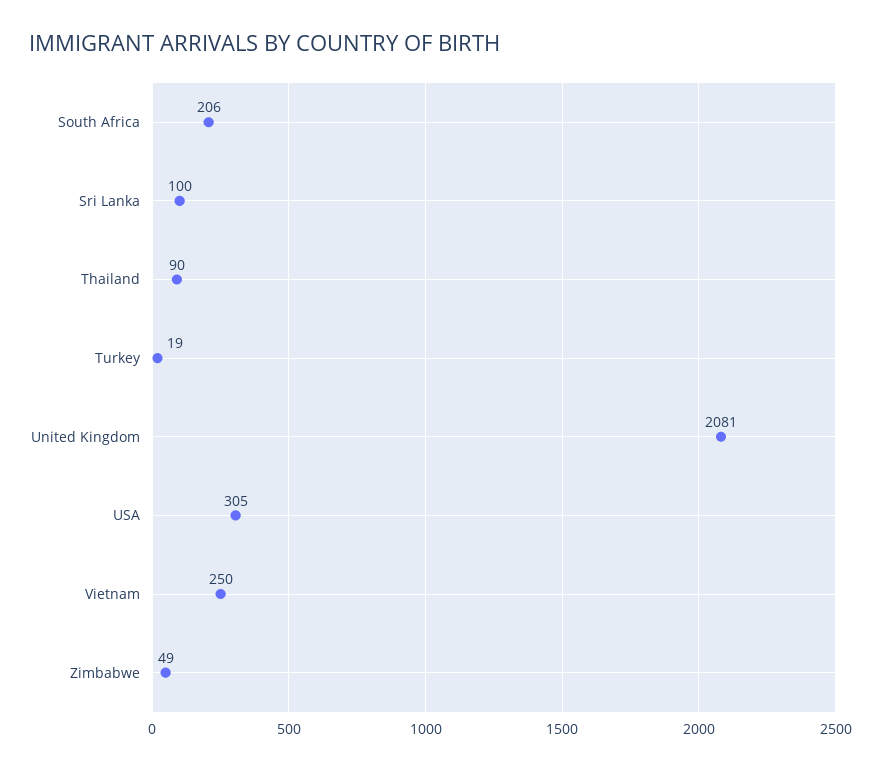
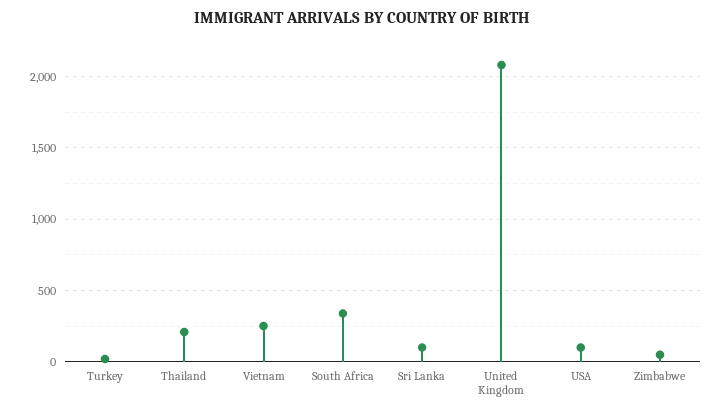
South Africa: 206 -> 350
Thailand: 90 -> 200
USA: 305 -> 100

